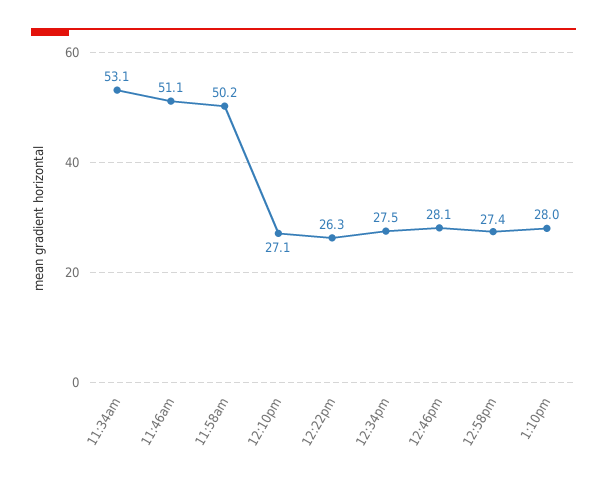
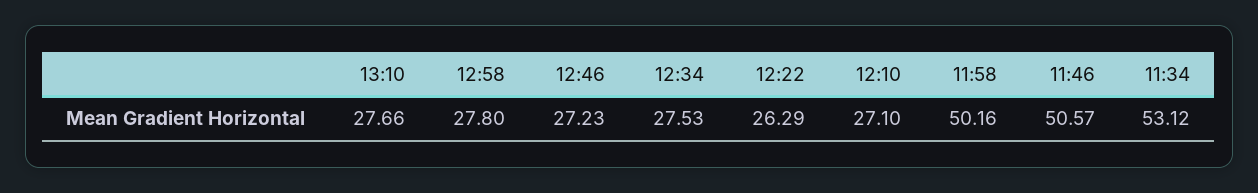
11:46am: 51.1 -> 50.57
12:46pm: 28.1 -> 27.23
12:58pm: 27.4 -> 27.8
1:10pm: 28 -> 27.66

